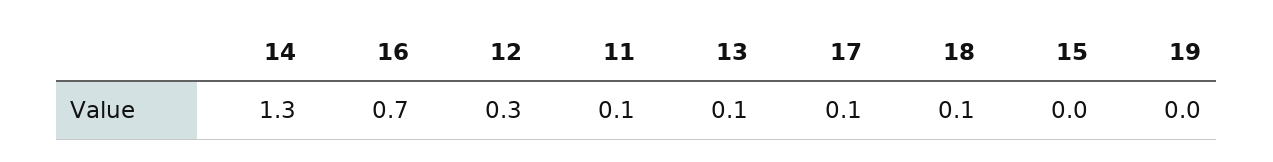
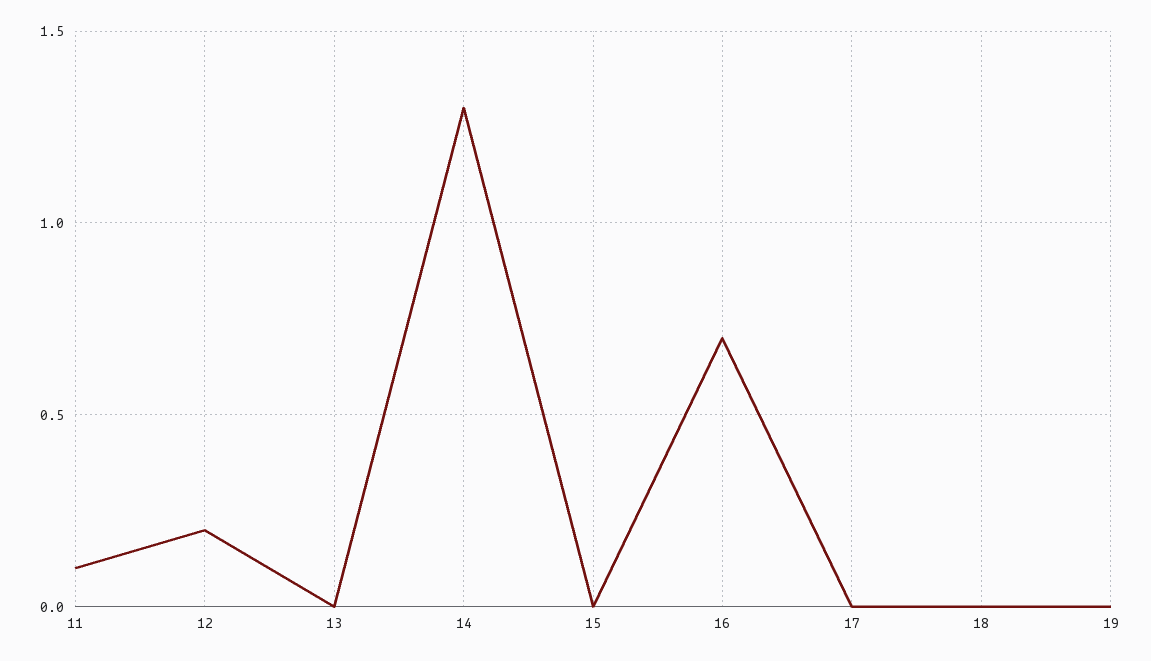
12: 0.3 -> 0.2
13: 0.1 -> 0
17: 0.1 -> 0
18: 0.1 -> 0

